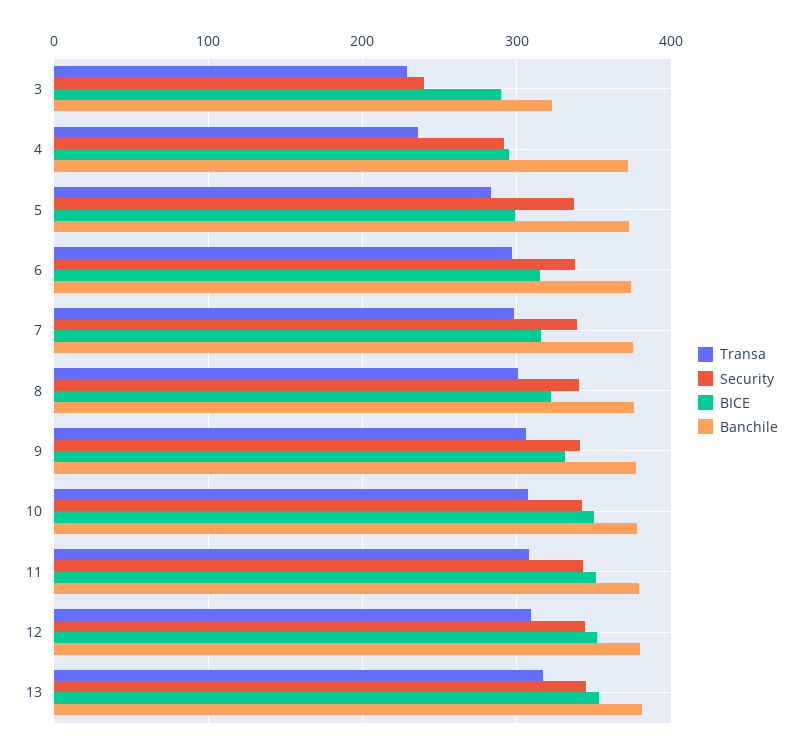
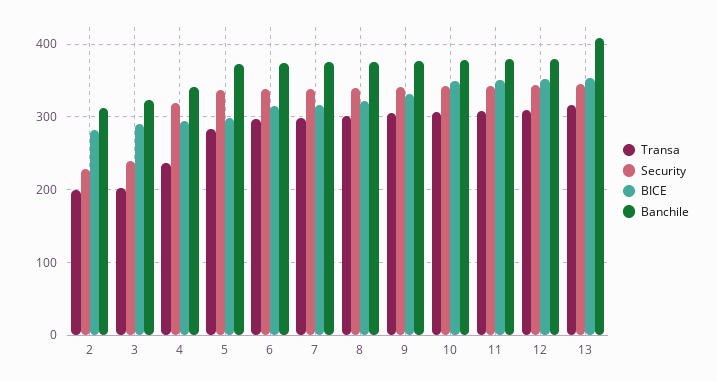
Transa, 3: 230 -> 200
Security, 4: 290 -> 320
Banchile, 4: 370 -> 340
Banchile, 13: 380 -> 410
Transa, 2: none -> 200
Security, 2: none -> 230
BICE, 2: none -> 280
Banchile, 2: none -> 310

